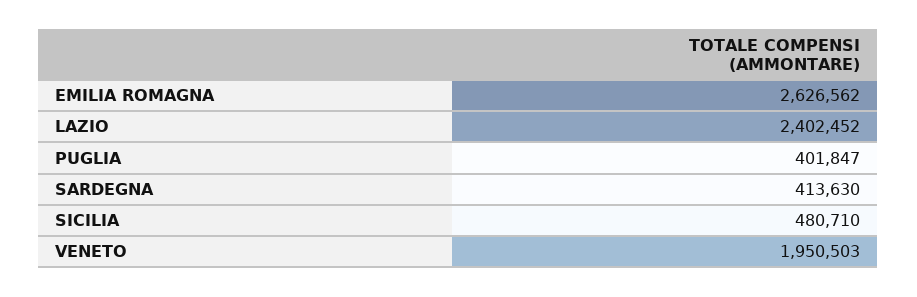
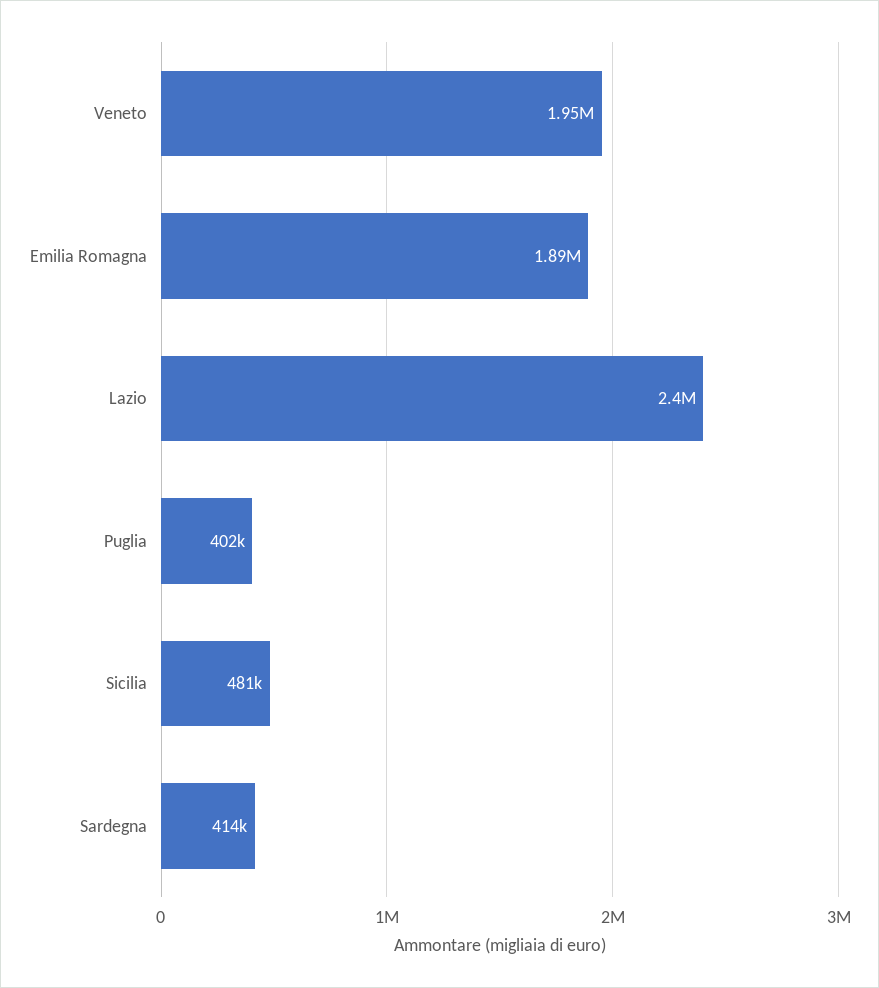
EMILIA ROMAGNA: 2626562 -> 1890000

